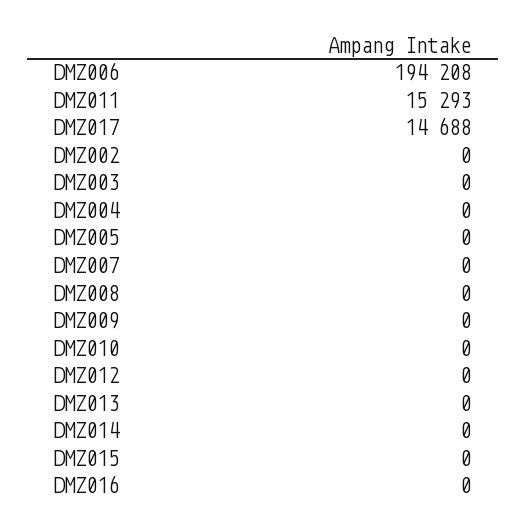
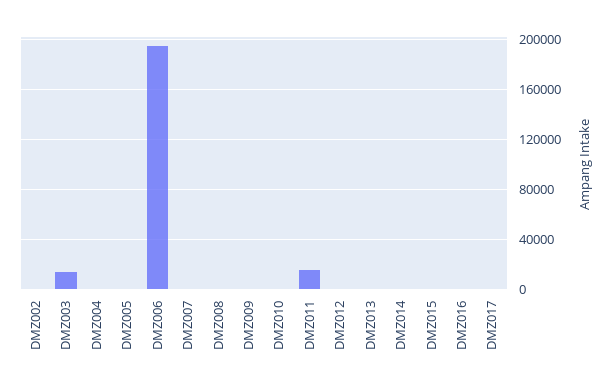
DMZ017: 14688 -> 0
DMZ003: 0 -> 15000

